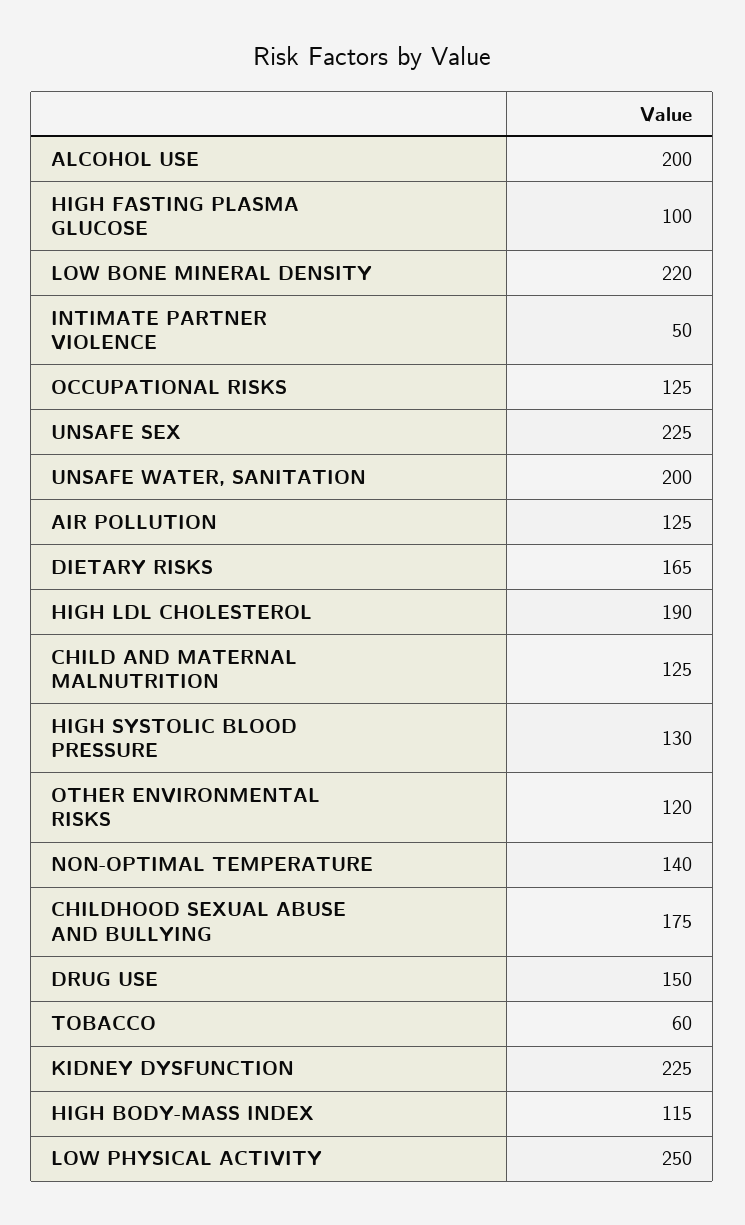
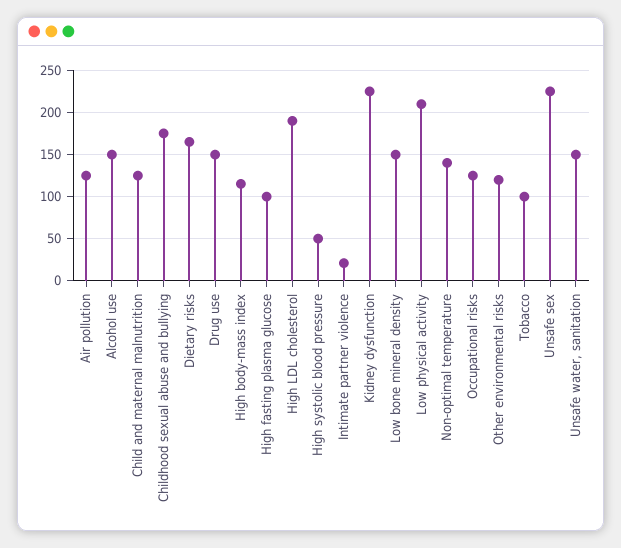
ALCOHOL USE: 200 -> 150
LOW BONE MINERAL DENSITY: 220 -> 150
INTIMATE PARTNER VIOLENCE: 50 -> 20
UNSAFE WATER, SANITATION: 200 -> 150
HIGH SYSTOLIC BLOOD PRESSURE: 130 -> 50
TOBACCO: 60 -> 100
LOW PHYSICAL ACTIVITY: 250 -> 210

